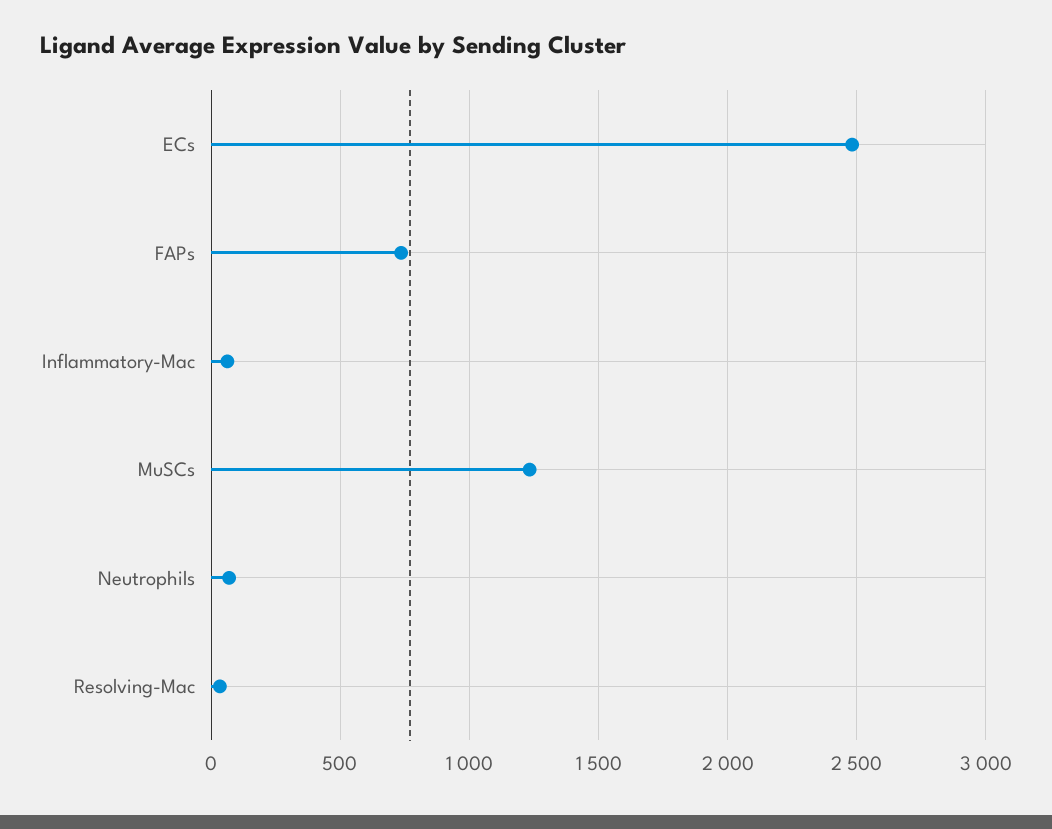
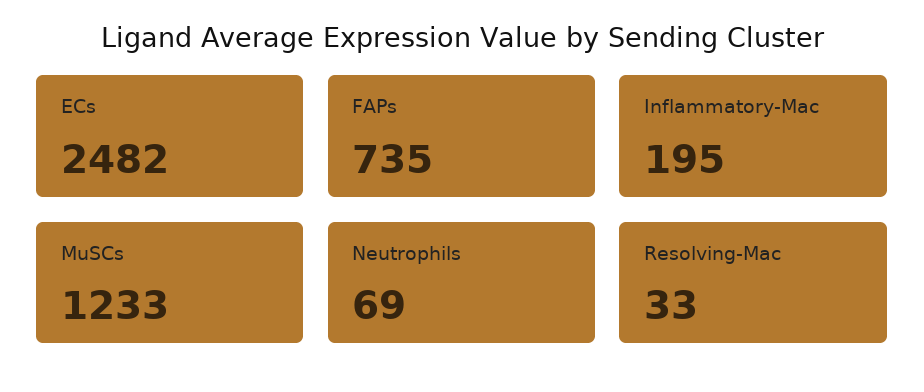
Inflammatory-Mac: 50 -> 195

